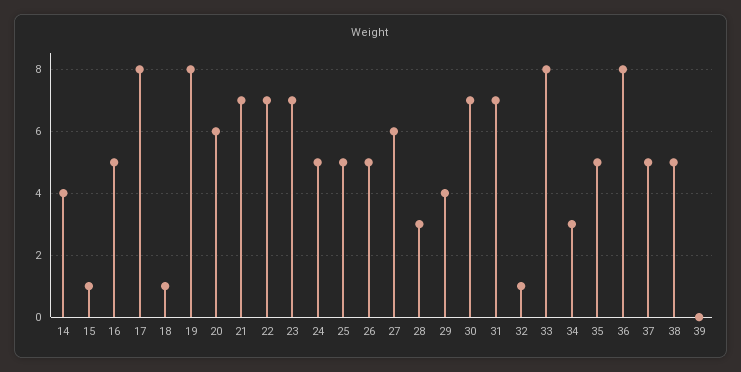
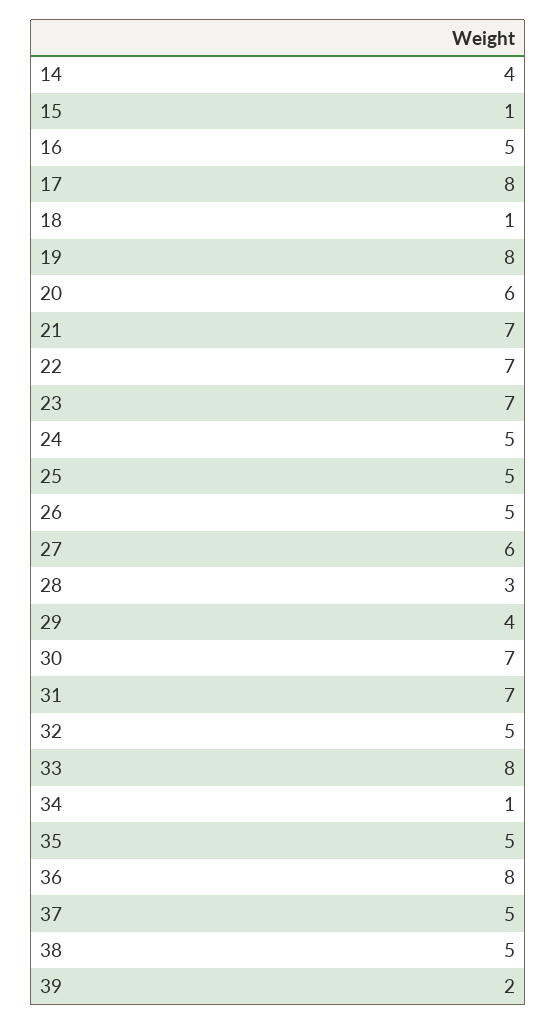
32: 1 -> 5
34: 3 -> 1
39: 0 -> 2

